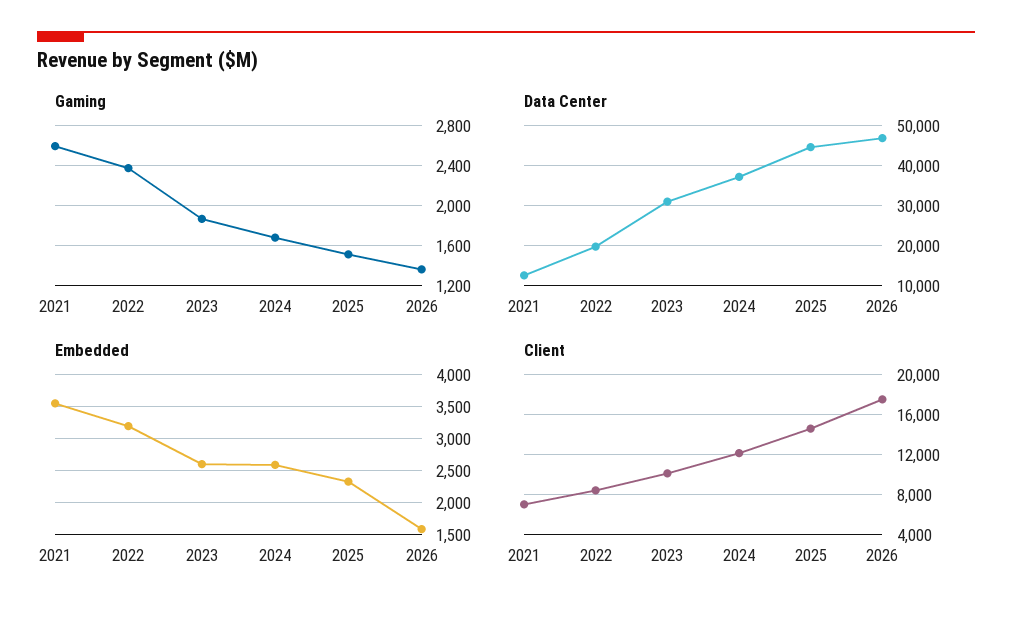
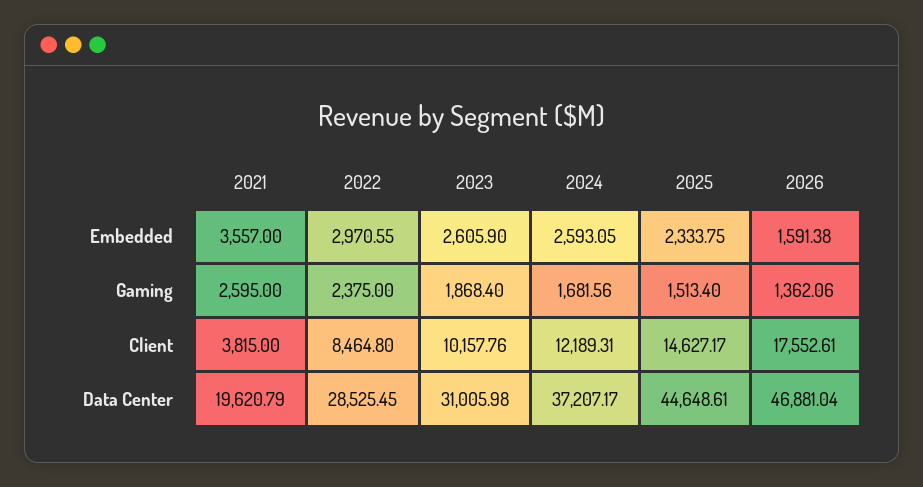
Data Center, 2021: 12000 -> 19620.79
Data Center, 2022: 20000 -> 28525.45
Embedded, 2022: 3200 -> 2970.55
Client, 2021: 7000 -> 3815

